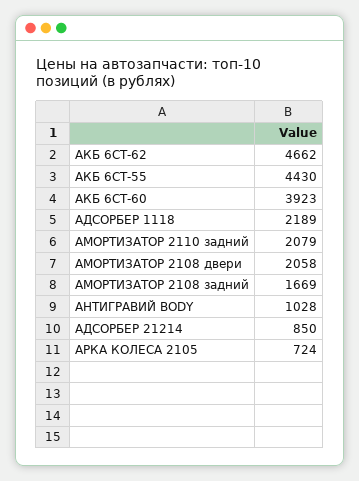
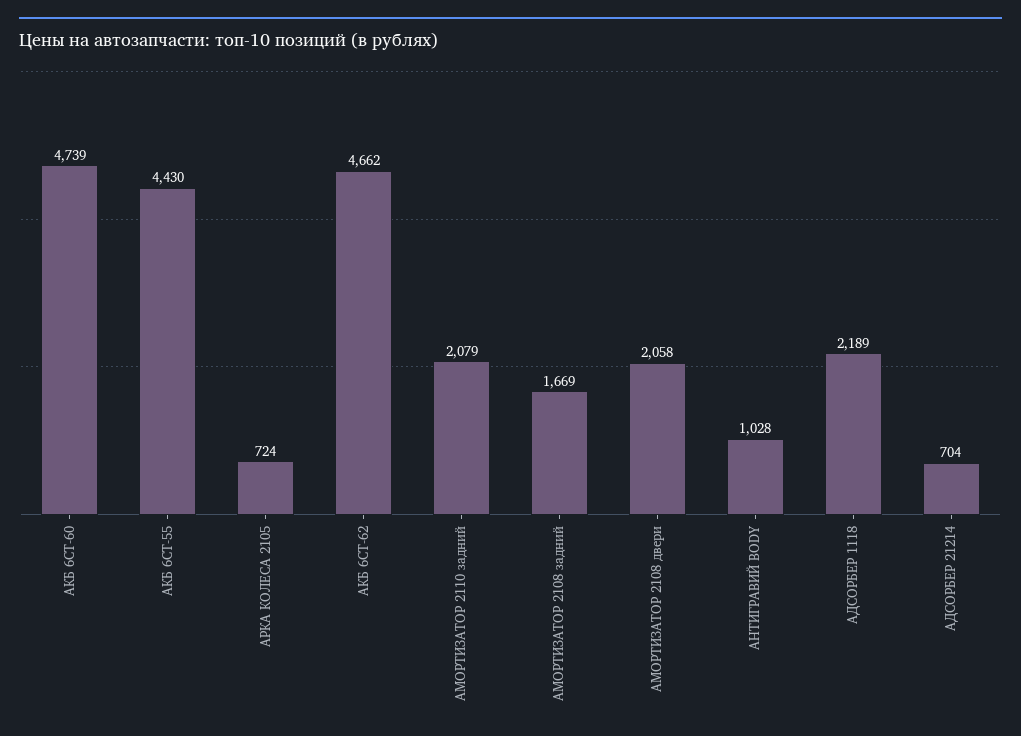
АКБ 6СТ-60: 3923 -> 4739
АДСОРБЕР 21214: 850 -> 704

